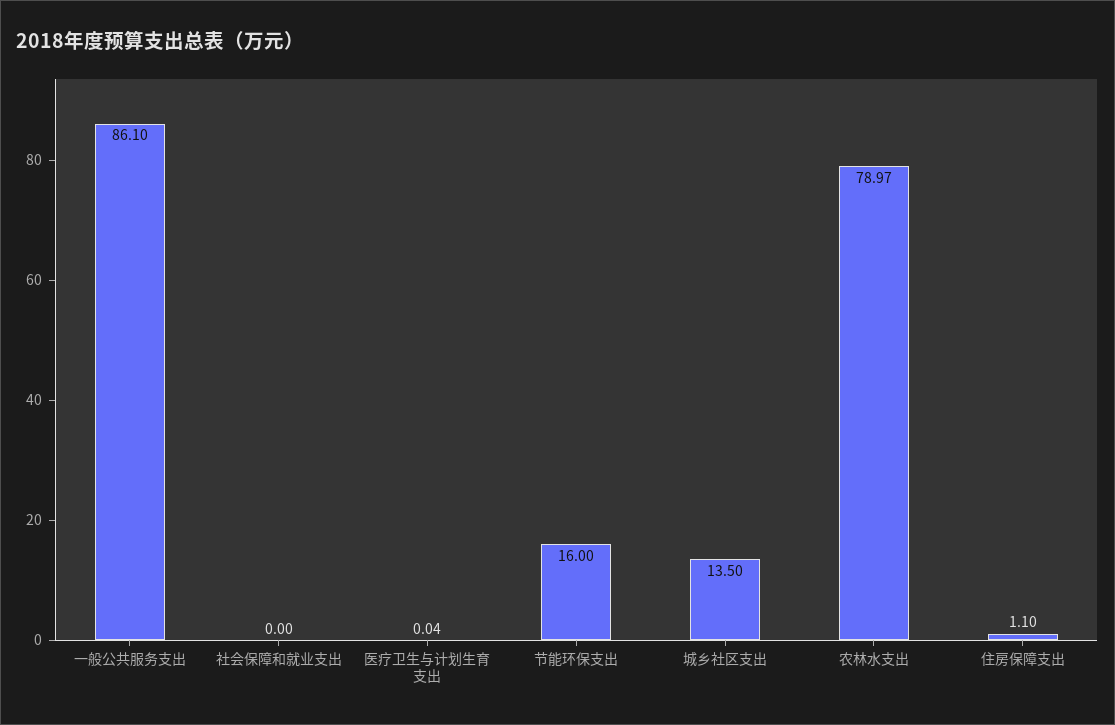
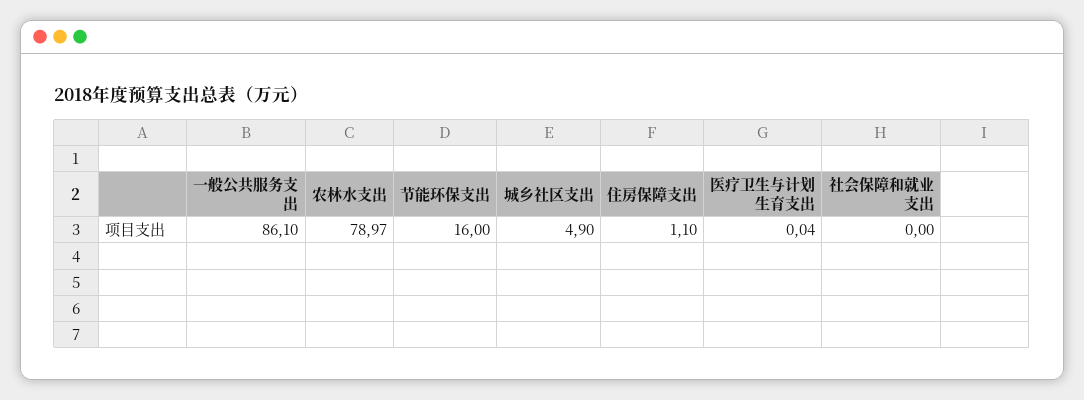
城乡社区支出: 13.5 -> 4.9

